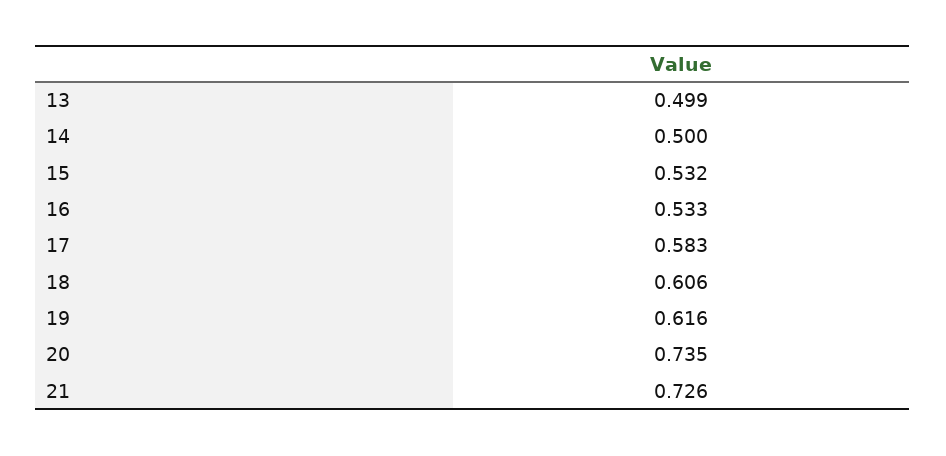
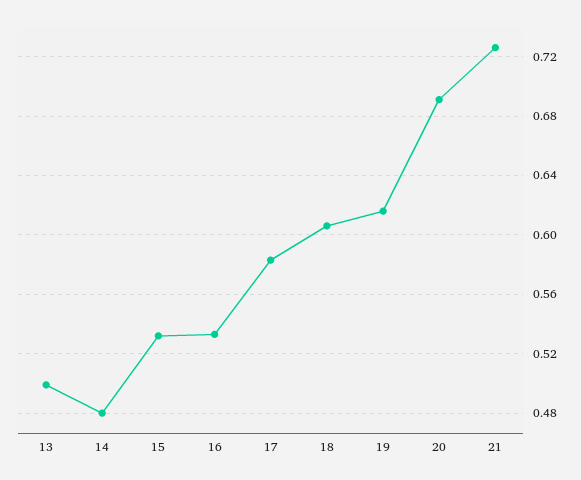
14: 0.5 -> 0.48
20: 0.735 -> 0.69

